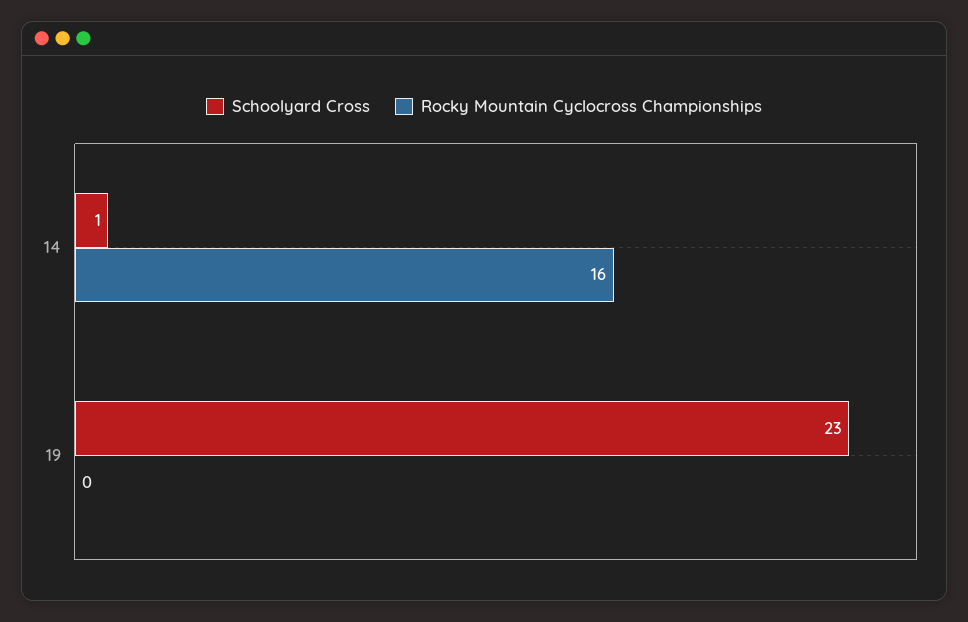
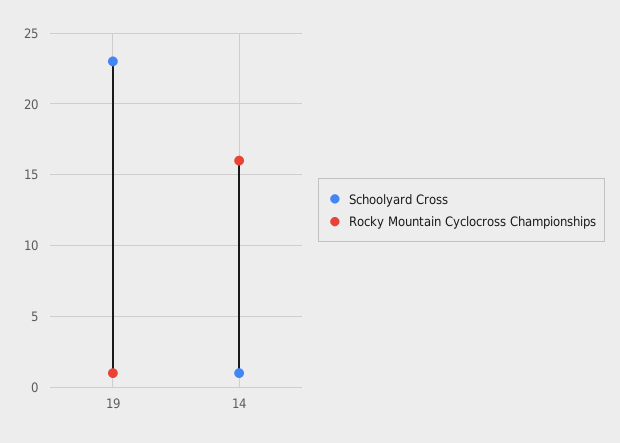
Rocky Mountain Cyclocross Championships, 19: 0 -> 1

